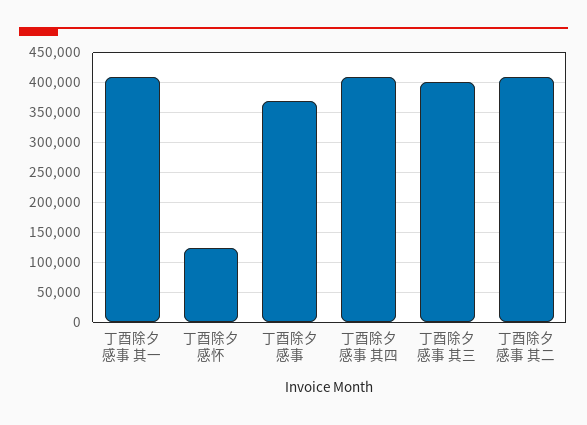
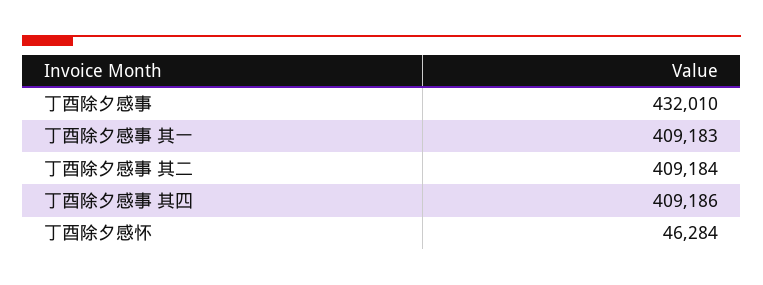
丁酉除夕感怀: 125000 -> 46284
丁酉除夕感事: 375000 -> 432010
丁酉除夕感事 其三: 400000 -> none

